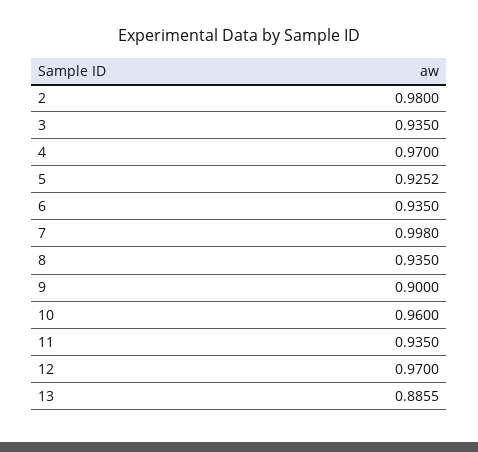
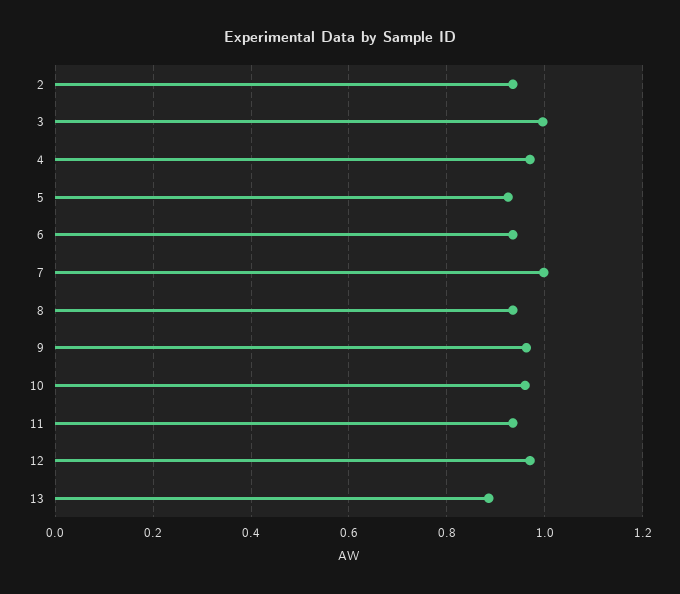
2: 0.98 -> 0.94
3: 0.935 -> 1
9: 0.9 -> 0.96

